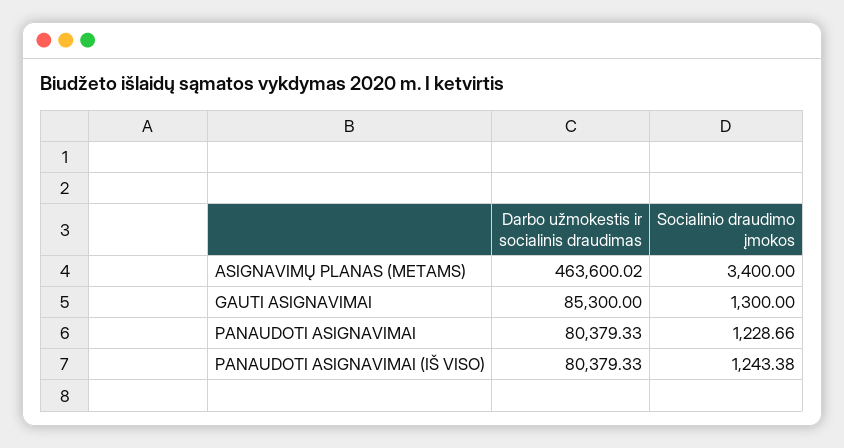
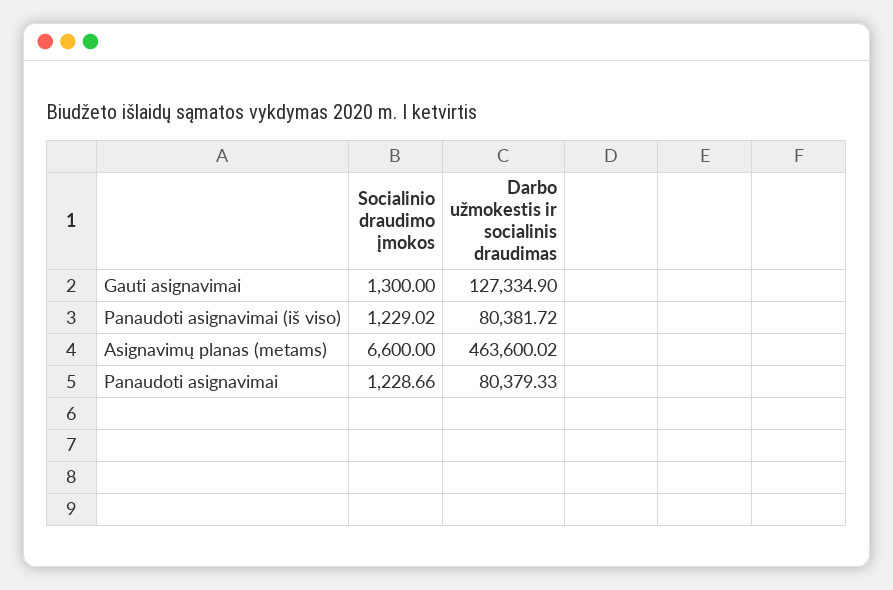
Socialinio draudimo įmokos, ASIGNAVIMŲ PLANAS (METAMS): 3400 -> 6600
Darbo užmokestis ir socialinis draudimas, GAUTI ASIGNAVIMAI: 85300 -> 127334.9
Darbo užmokestis ir socialinis draudimas, PANAUDOTI ASIGNAVIMAI (IŠ VISO): 80379.33 -> 80381.72
Socialinio draudimo įmokos, PANAUDOTI ASIGNAVIMAI (IŠ VISO): 1243.38 -> 1229.02

